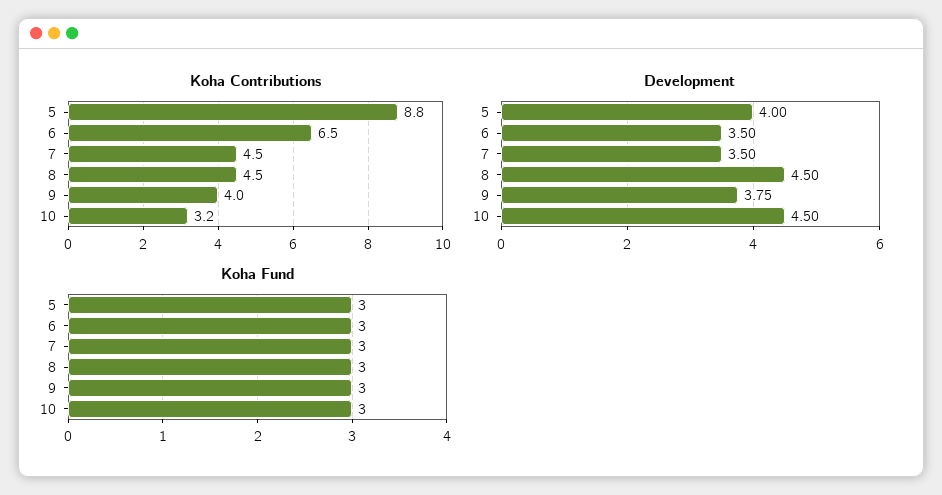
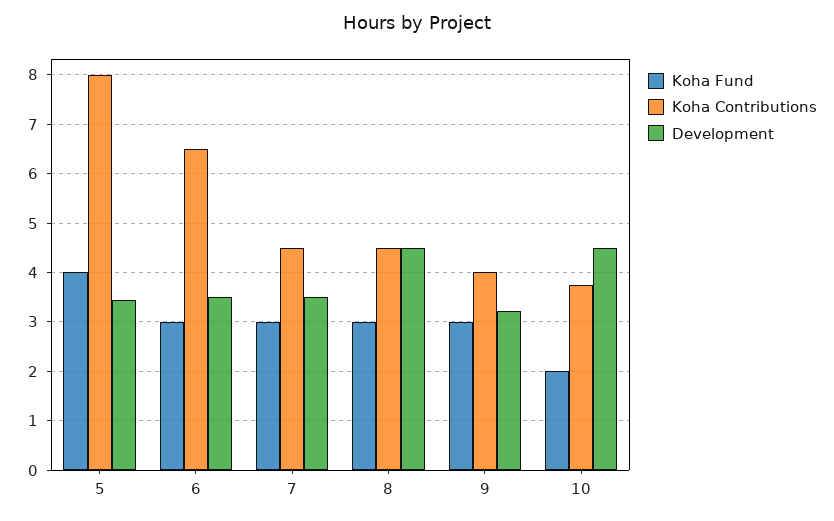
Koha Contributions, 5: 8.8 -> 8
Koha Contributions, 10: 3.2 -> 3.8
Development, 5: 4 -> 3.4
Development, 9: 3.75 -> 3.2
Koha Fund, 5: 3 -> 4
Koha Fund, 10: 3 -> 2

